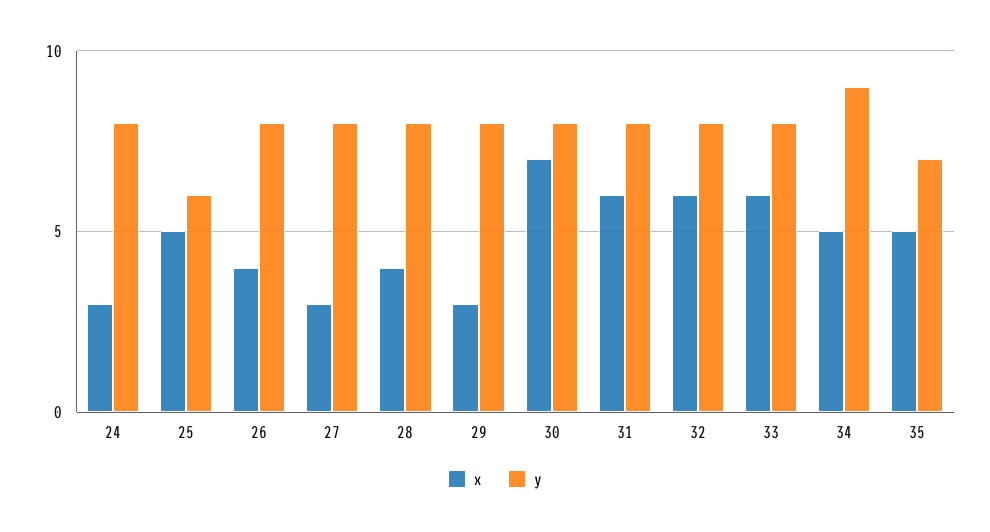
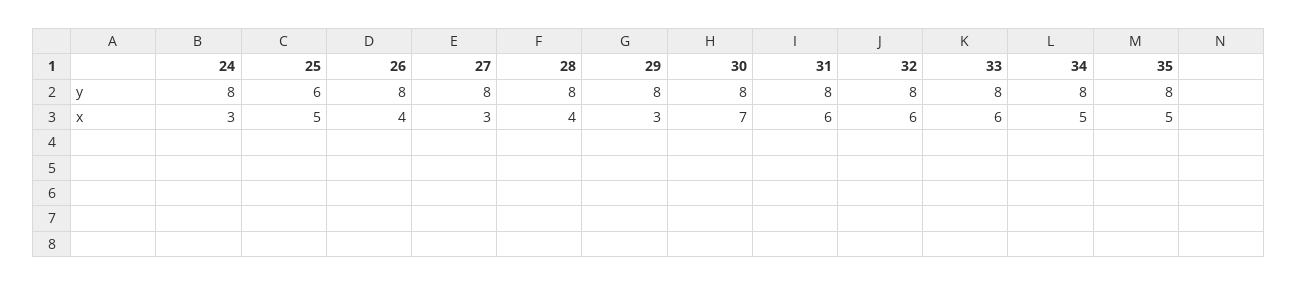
y, 34: 9 -> 8
y, 35: 7 -> 8

